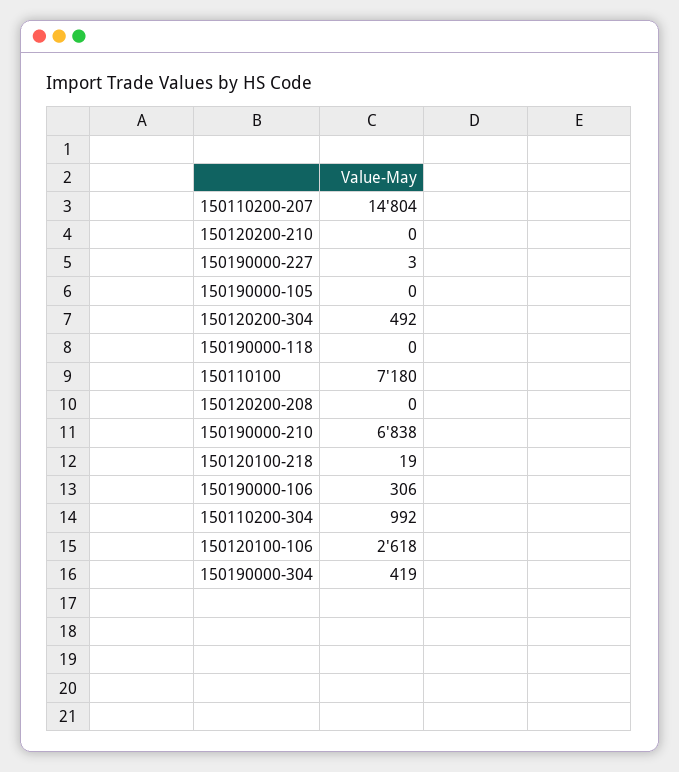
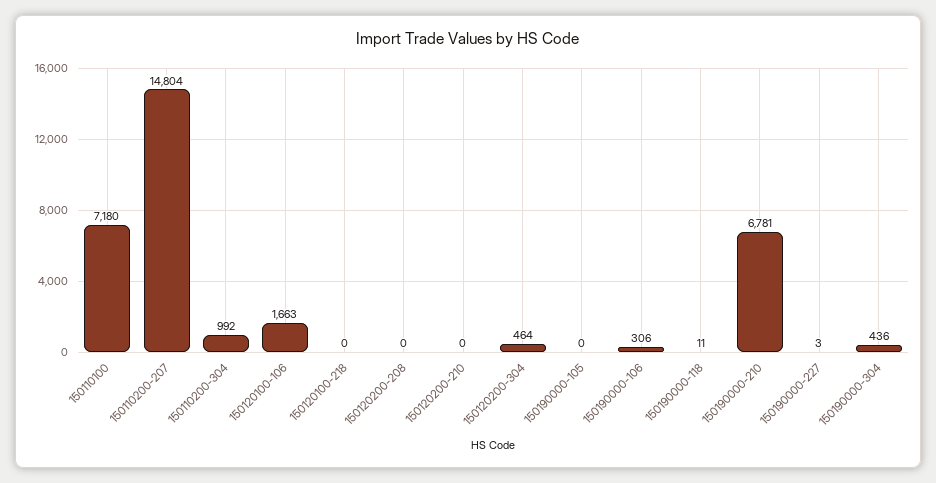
150120200-304: 492 -> 464
150190000-118: 0 -> 11
150190000-210: 6838 -> 6781
150120100-218: 19 -> 0
150120100-106: 2618 -> 1663
150190000-304: 419 -> 436

